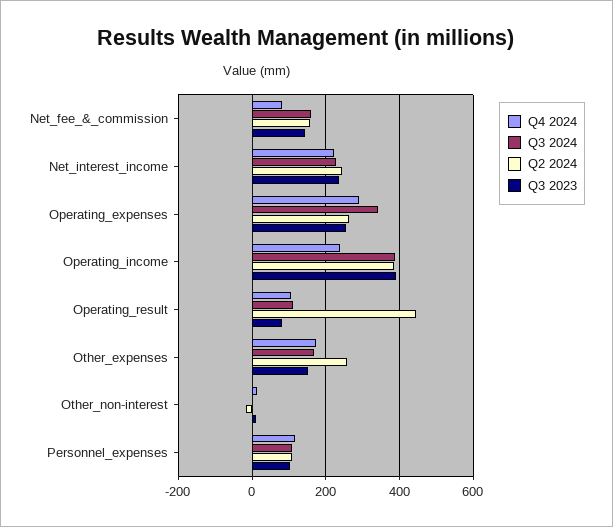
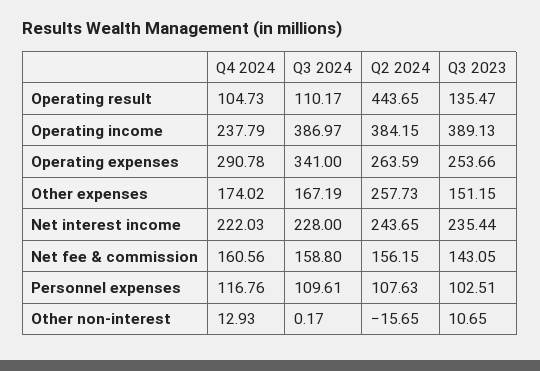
Q4 2024, Net_fee_&_commission: 80 -> 160.56
Q3 2023, Operating_result: 80 -> 135.47

